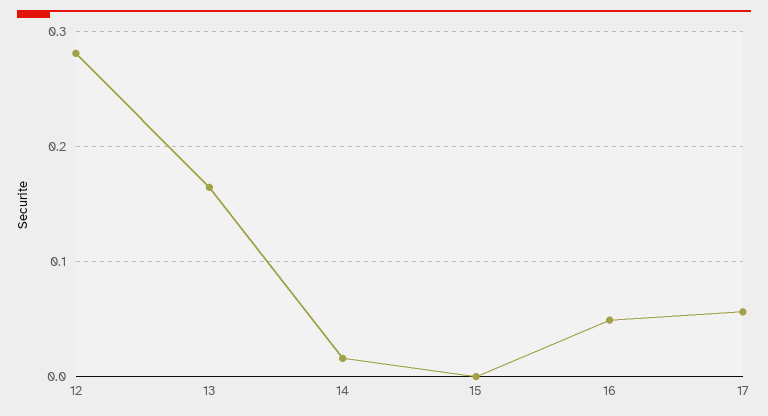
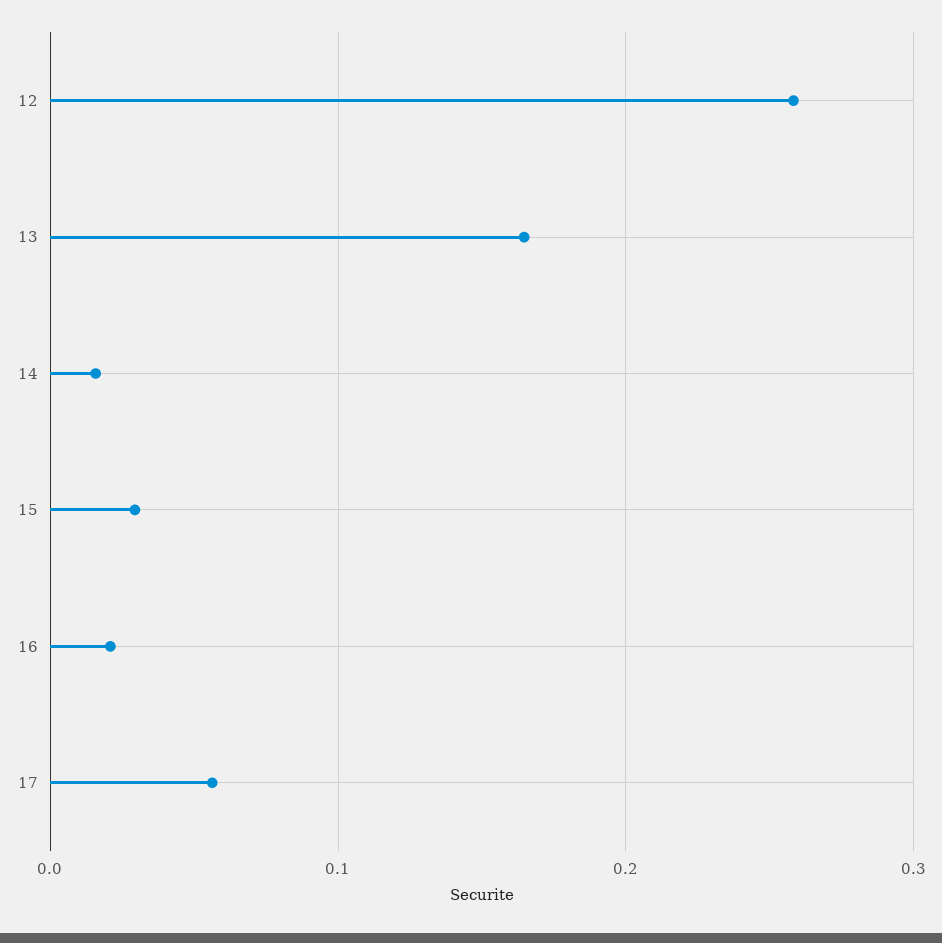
12: 0.28 -> 0.26
15: 0 -> 0.03
16: 0.05 -> 0.02

